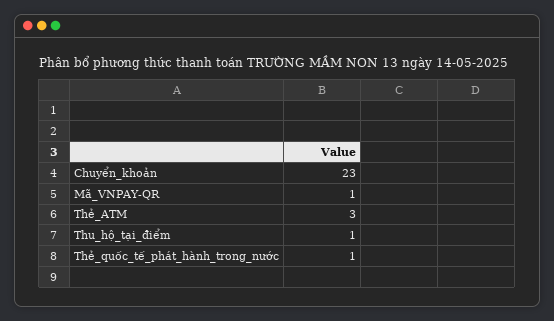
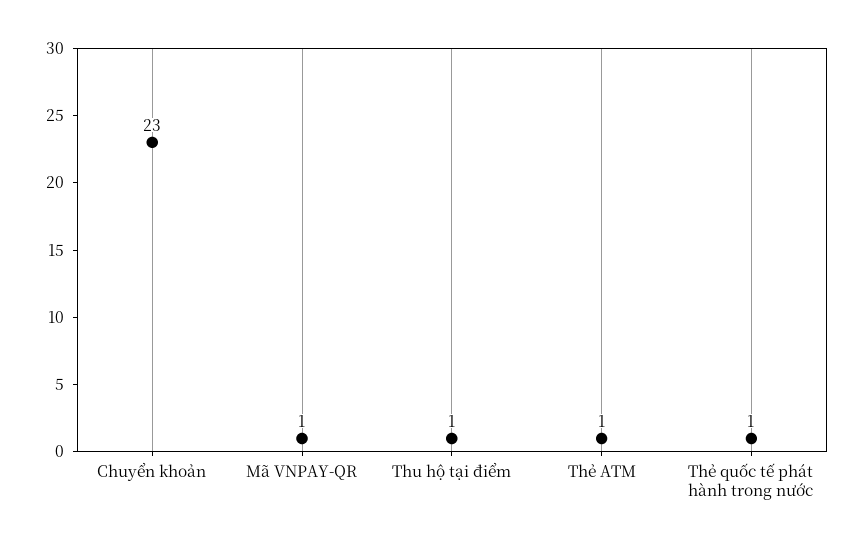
Thẻ_ATM: 3 -> 1

